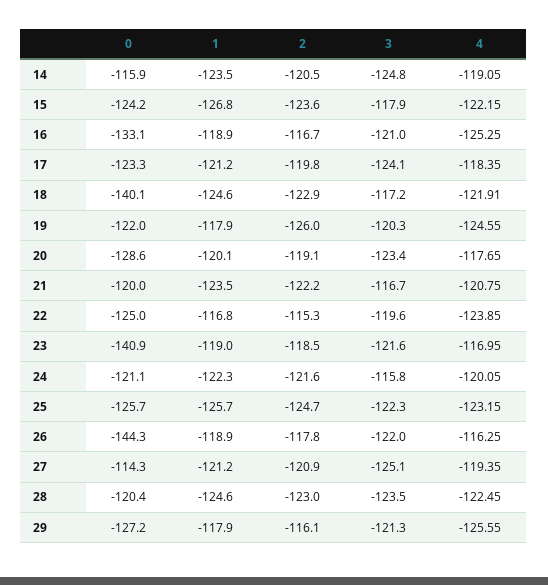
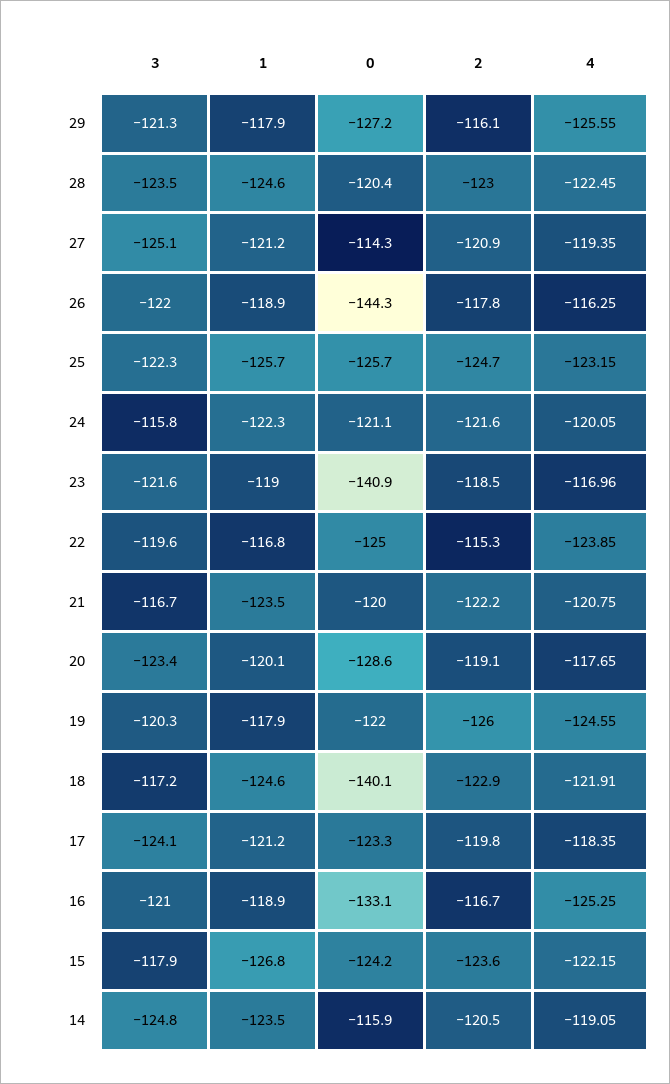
4, 23: -116.95 -> -116.96

